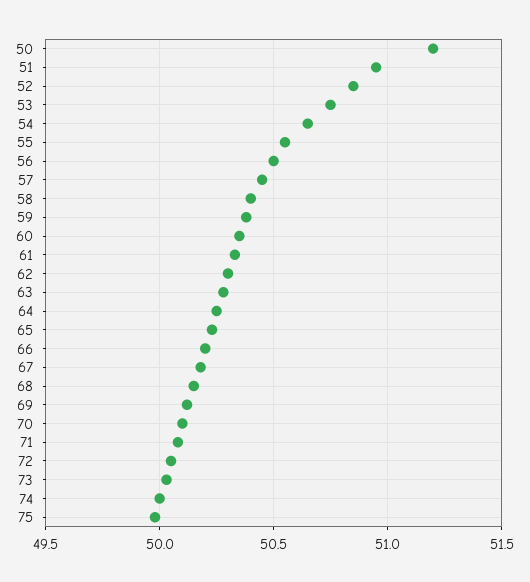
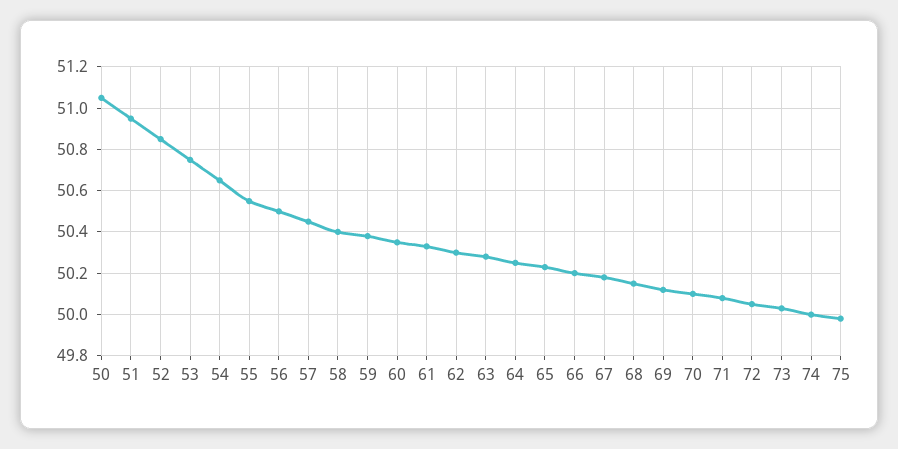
50: 51.2 -> 51.05

